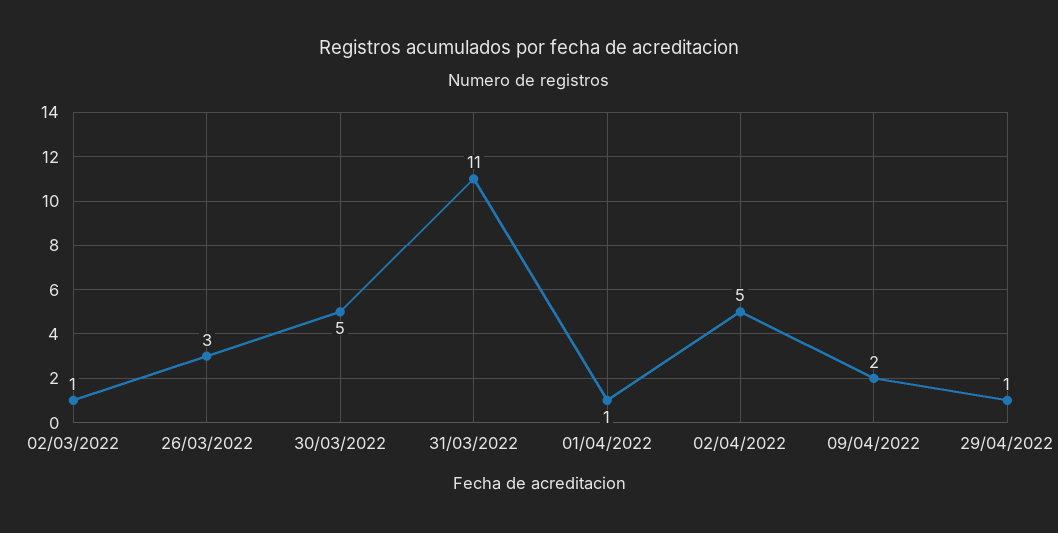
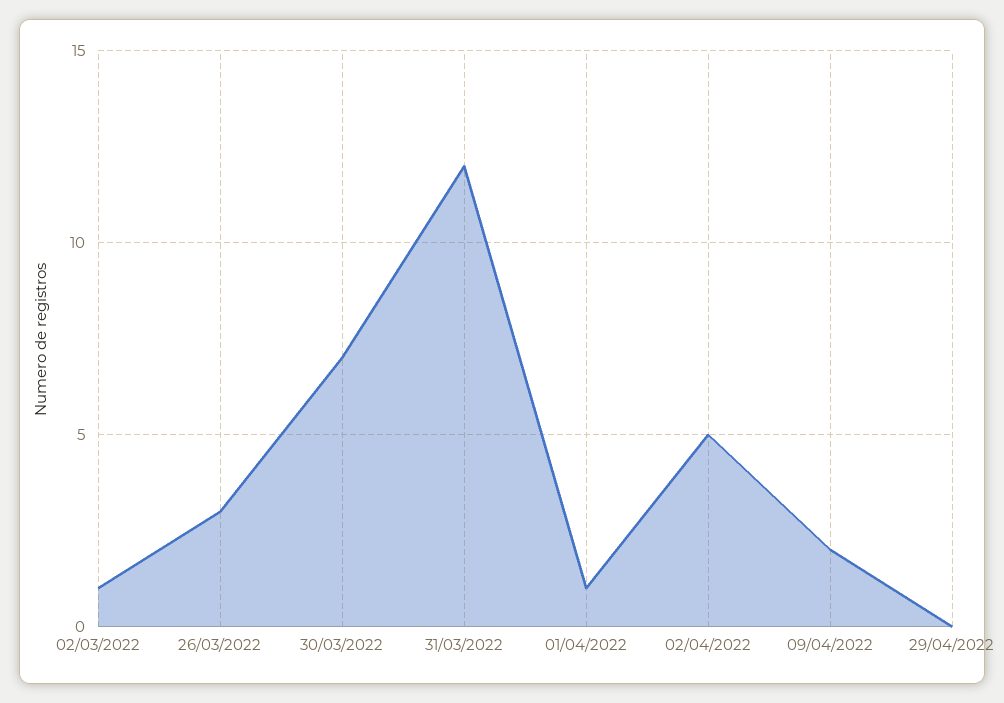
30/03/2022: 5 -> 7
31/03/2022: 11 -> 12
29/04/2022: 1 -> 0

